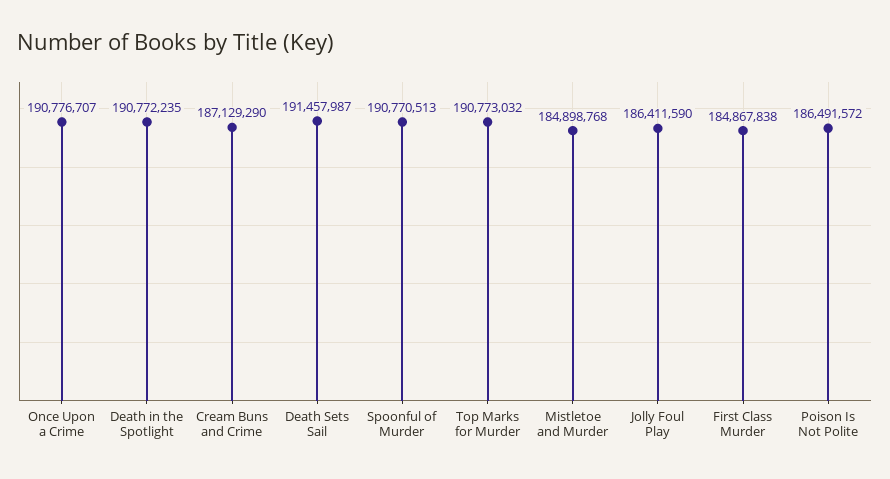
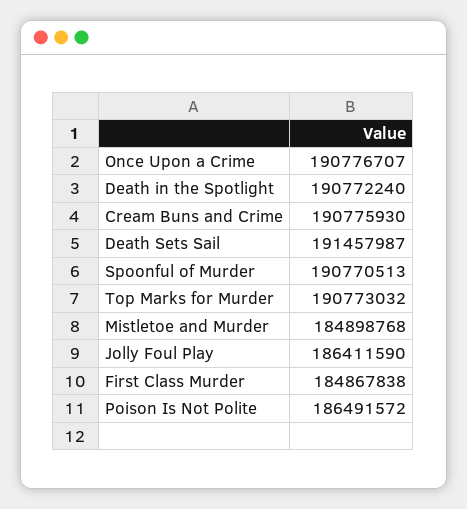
Death in the Spotlight: 190772235 -> 190772240
Cream Buns and Crime: 187129290 -> 190775930

